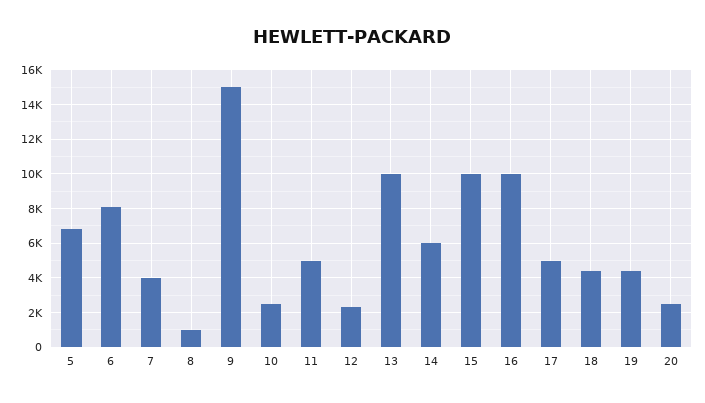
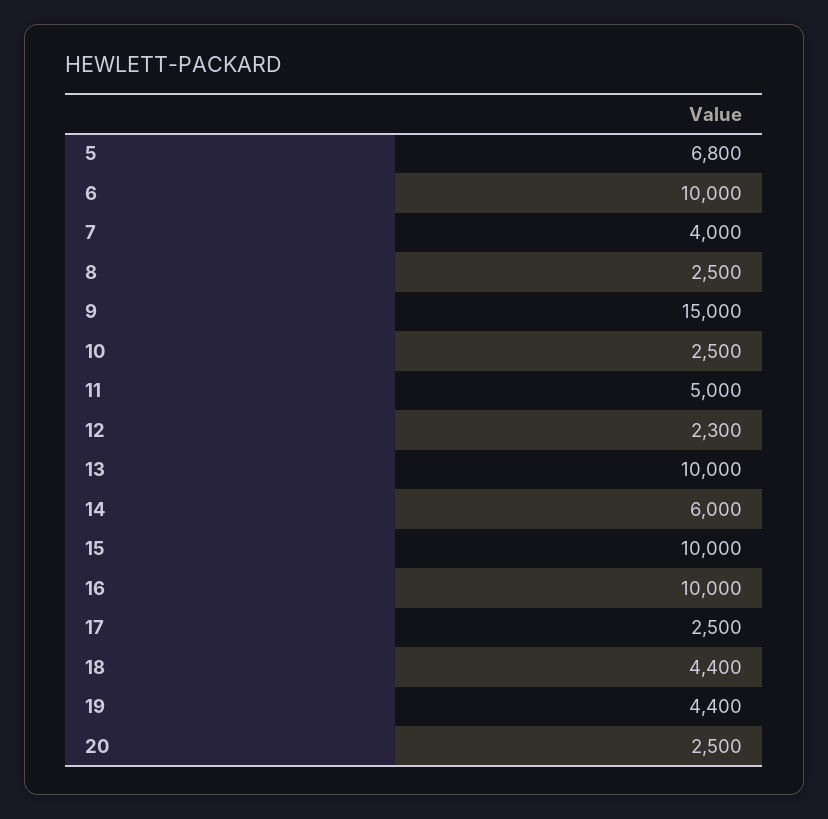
6: 8000 -> 10000
8: 1000 -> 2500
17: 5000 -> 2500

